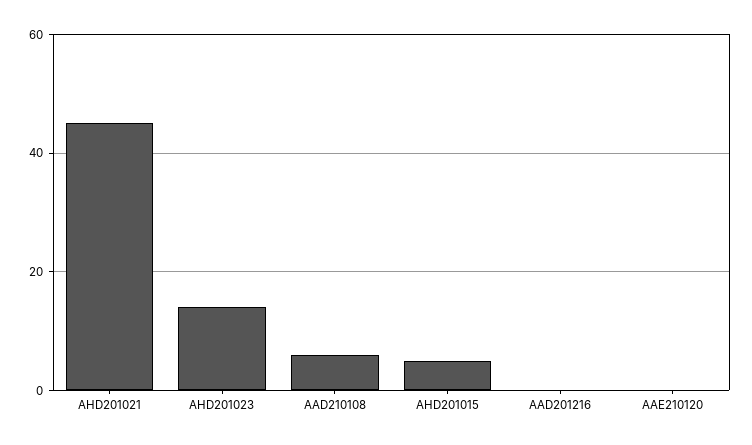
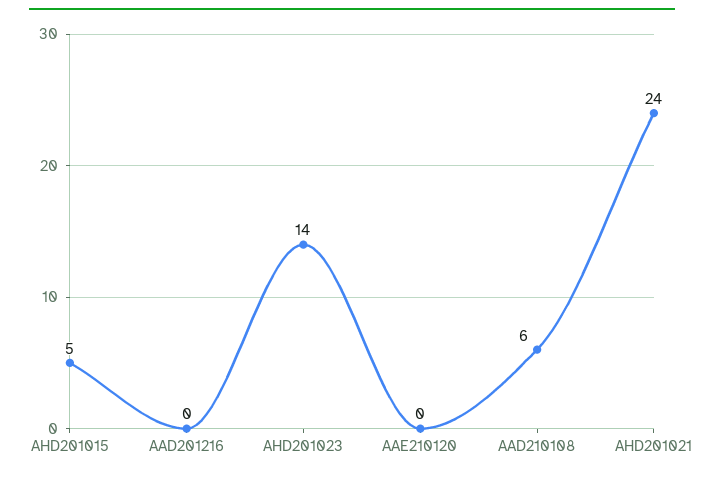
AHD201021: 45 -> 24

